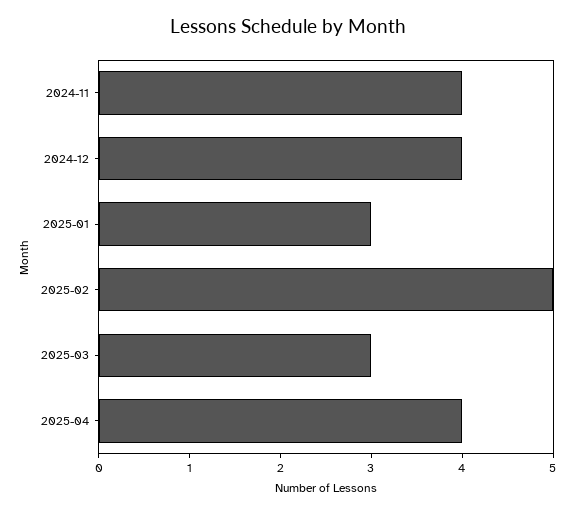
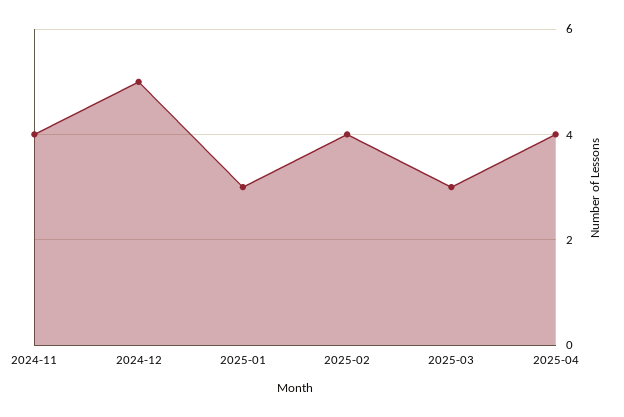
2024-12: 4 -> 5
2025-02: 5 -> 4

